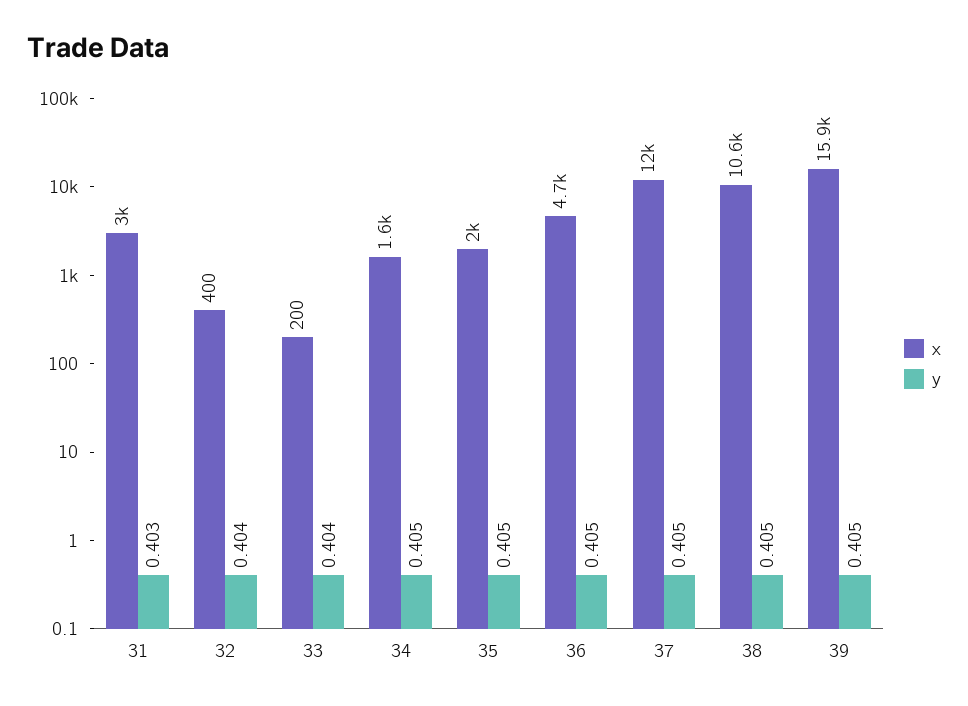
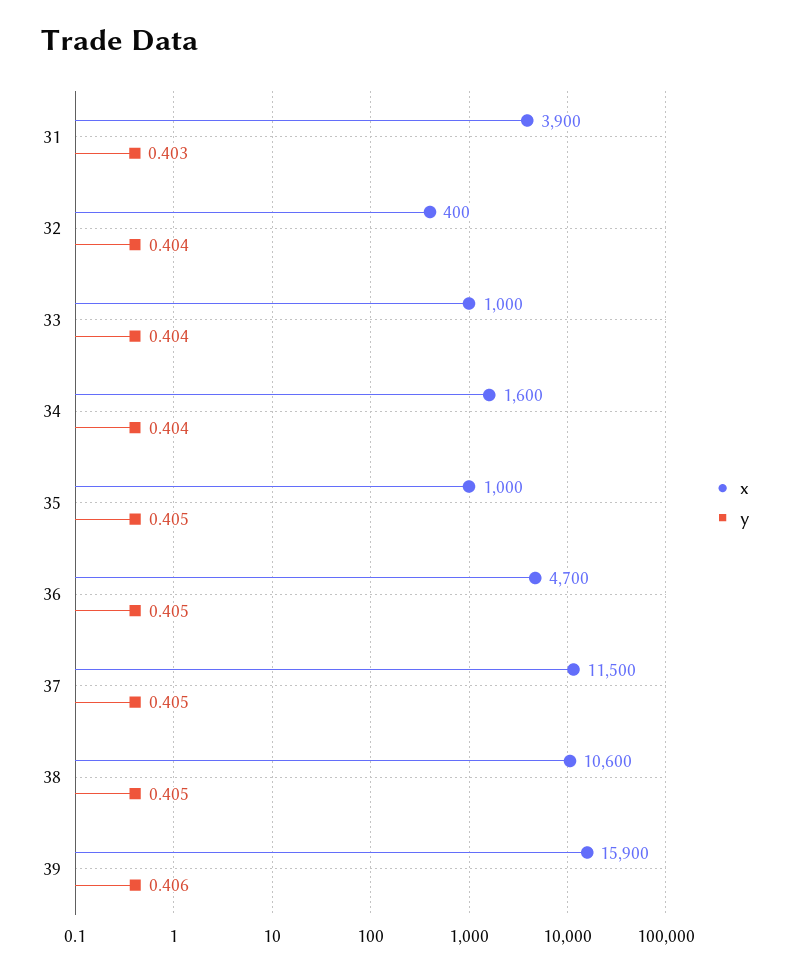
x, 31: 3000 -> 3900
x, 33: 200 -> 1000
y, 34: 0.405 -> 0.404
x, 35: 2000 -> 1000
x, 37: 12000 -> 11500
y, 39: 0.405 -> 0.406

